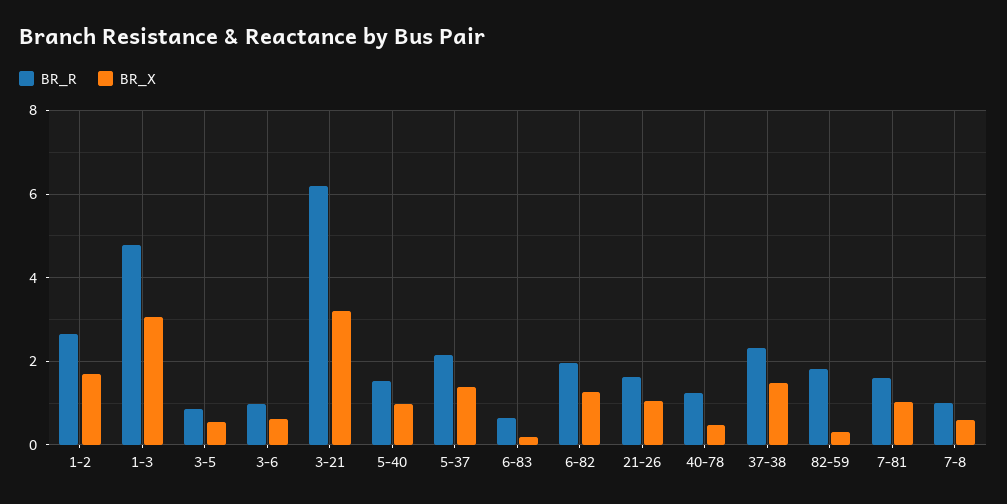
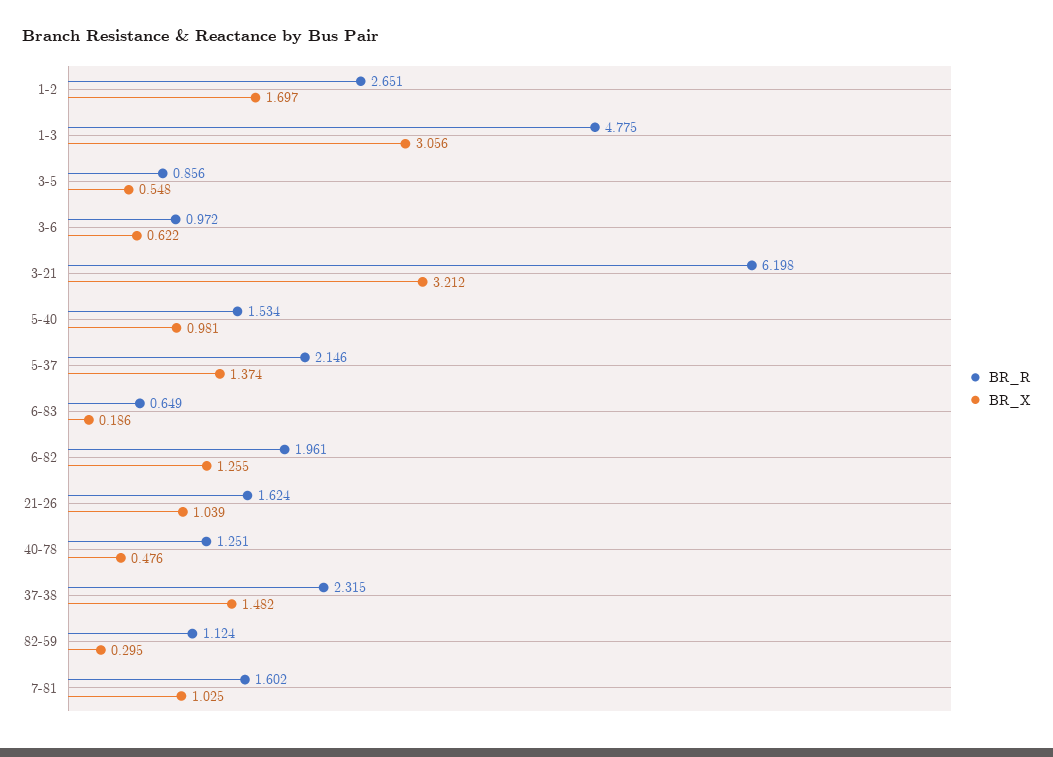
BR_R, 82-59: 1.8 -> 1.124
BR_R, 7-8: 1 -> none
BR_X, 7-8: 0.6 -> none

